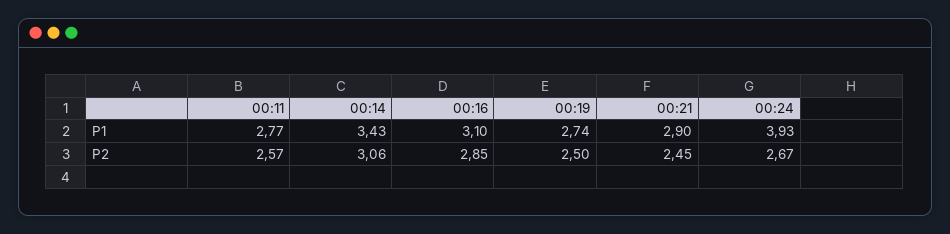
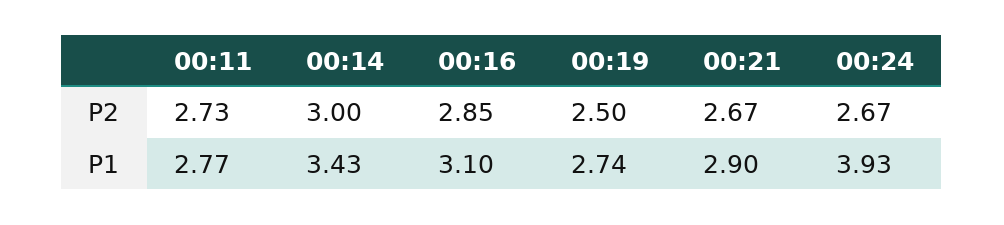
00:11, P2: 2.57 -> 2.73
00:14, P2: 3.06 -> 3
00:21, P2: 2.45 -> 2.67

